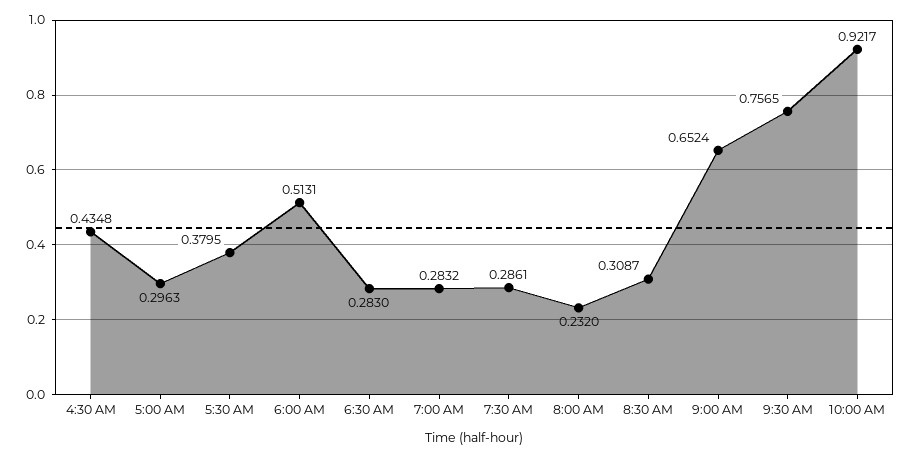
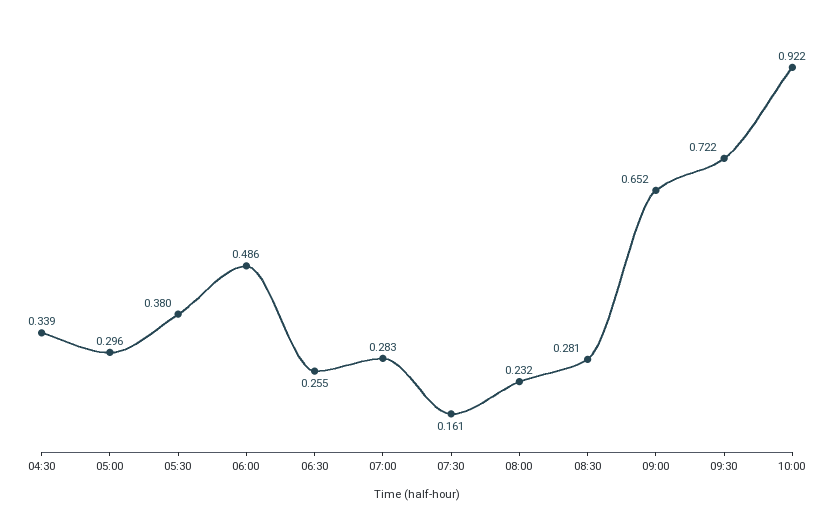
4:30 AM: 0.4348 -> 0.339
6:00 AM: 0.5131 -> 0.486
6:30 AM: 0.283 -> 0.255
7:30 AM: 0.2861 -> 0.161
8:30 AM: 0.3087 -> 0.281
9:30 AM: 0.7565 -> 0.722

